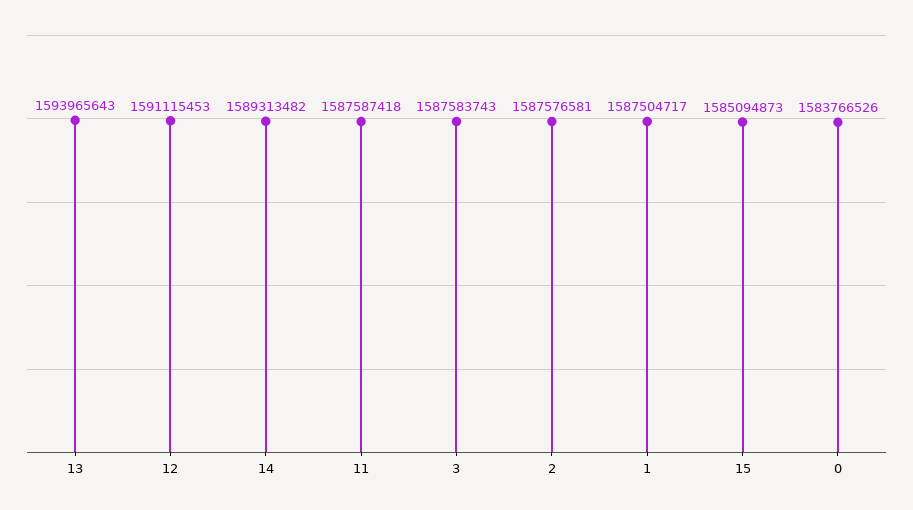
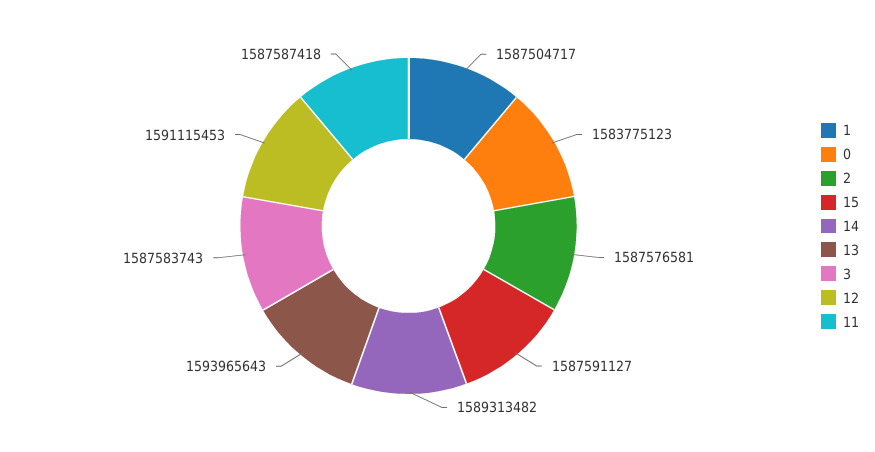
15: 1585094873 -> 1587591127
0: 1583766526 -> 1583775123

